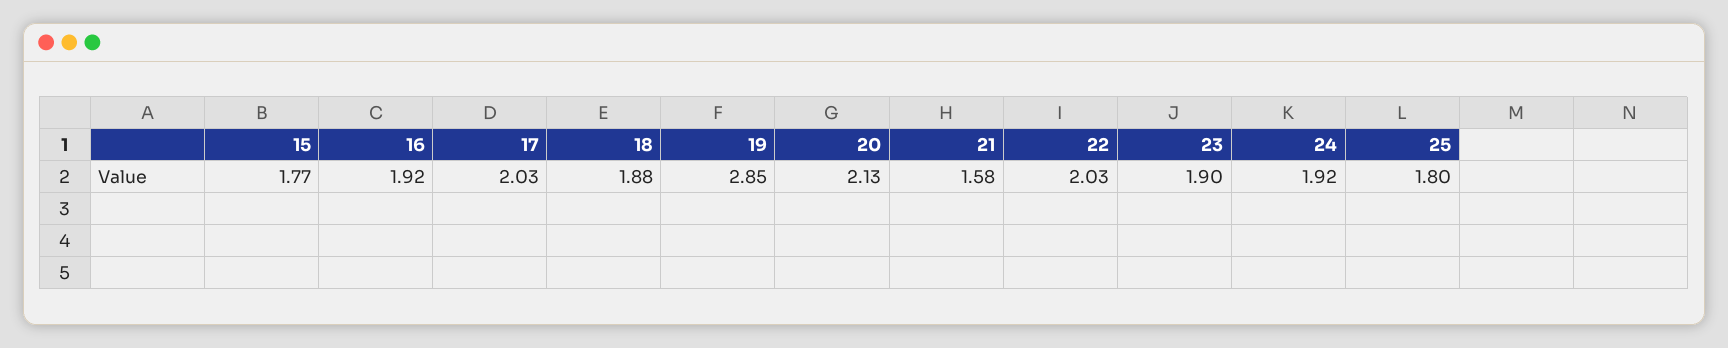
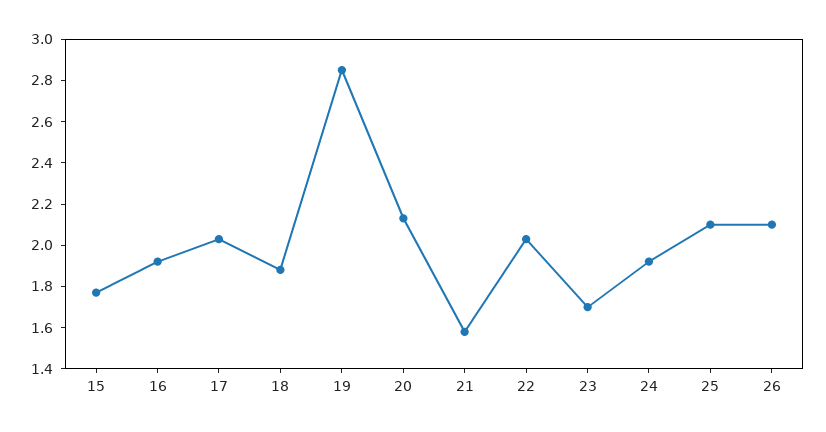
23: 1.9 -> 1.7
25: 1.8 -> 2.1
26: none -> 2.1

